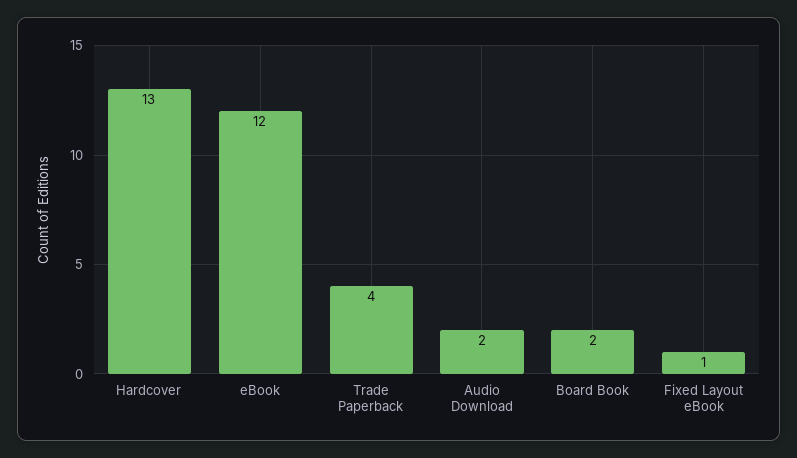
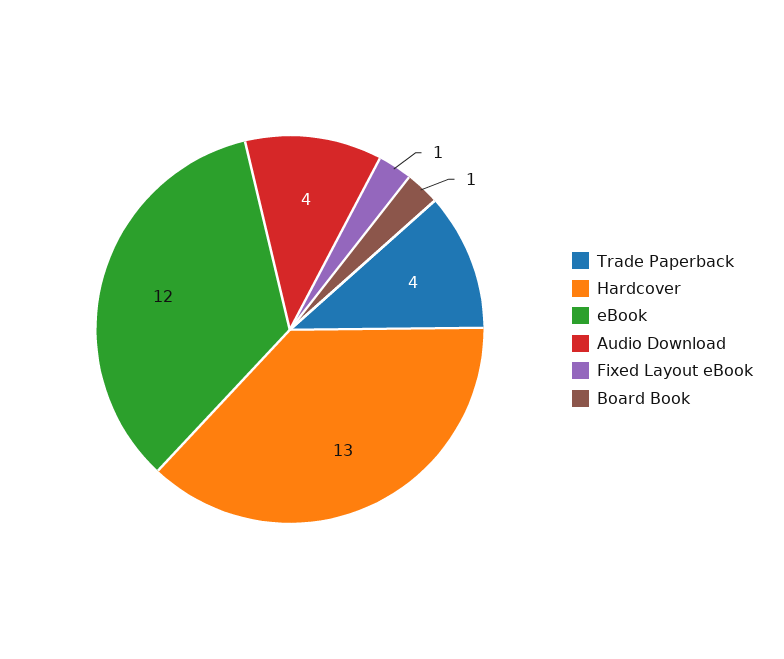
Audio Download: 2 -> 4
Board Book: 2 -> 1

